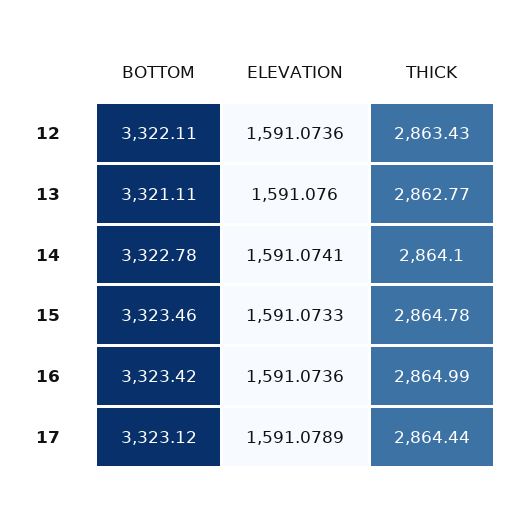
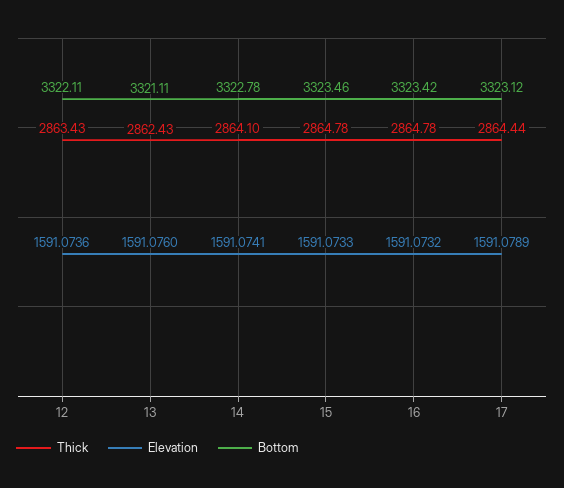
THICK, 13: 2862.77 -> 2862.43
ELEVATION, 16: 1591.0736 -> 1591.0732
THICK, 16: 2864.99 -> 2864.78

